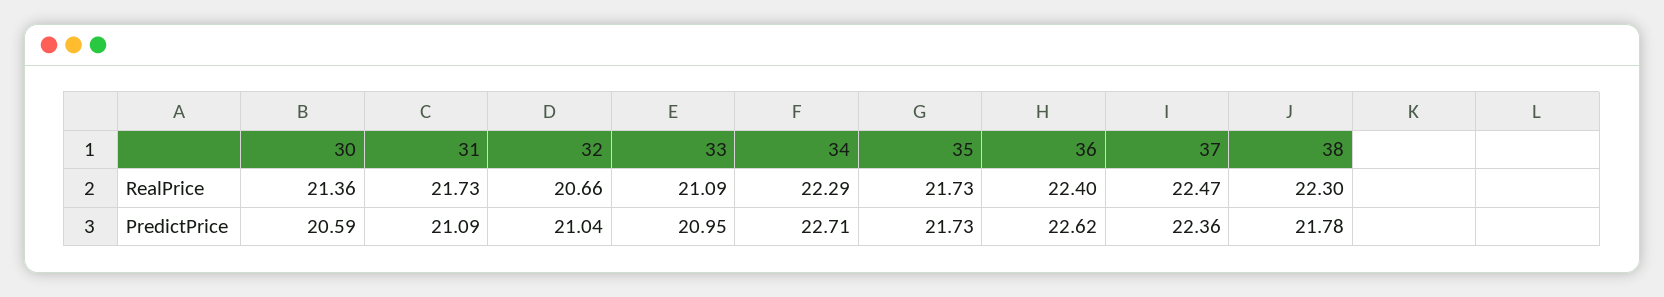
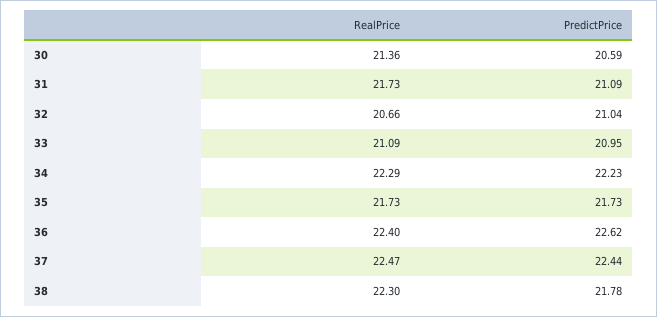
34, PredictPrice: 22.71 -> 22.23
37, PredictPrice: 22.36 -> 22.44

